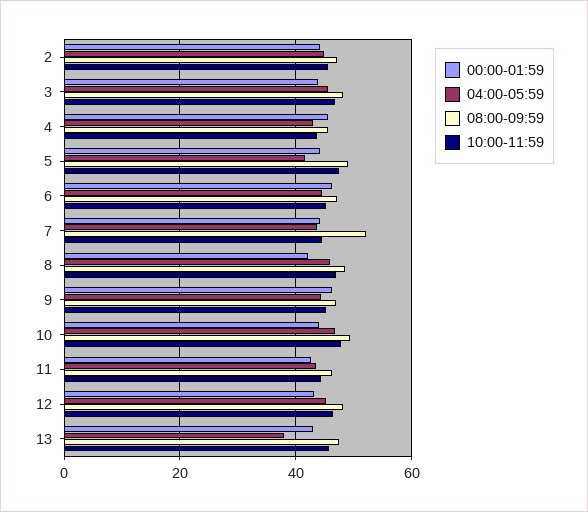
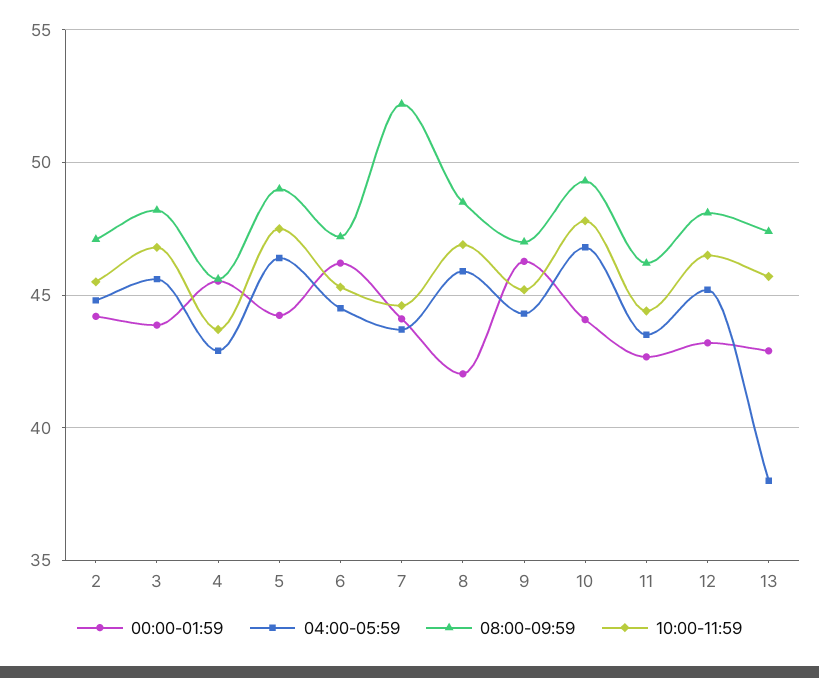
04:00-05:59, 5: 42 -> 46.5

